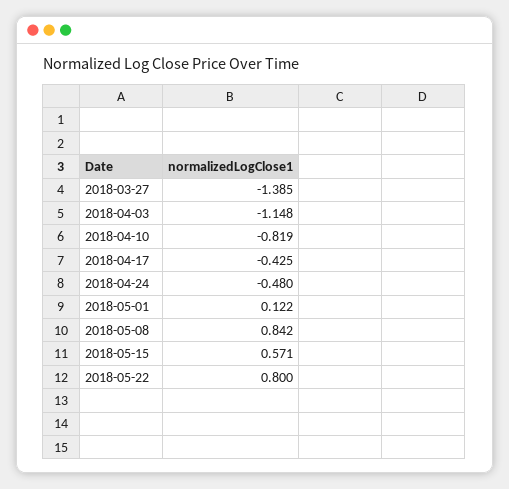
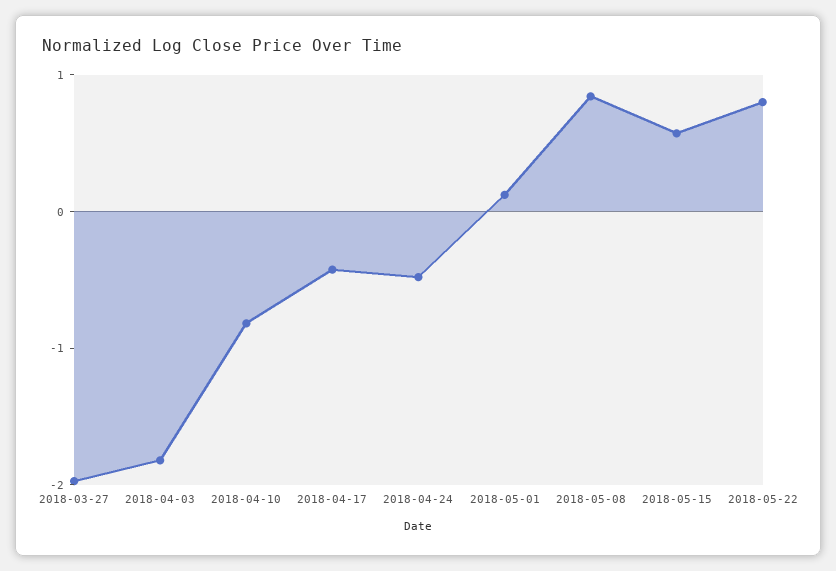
2018-03-27: -1.385 -> -2
2018-04-03: -1.148 -> -1.8

